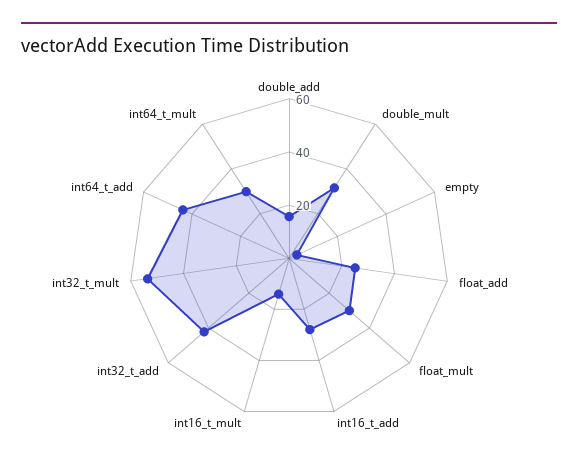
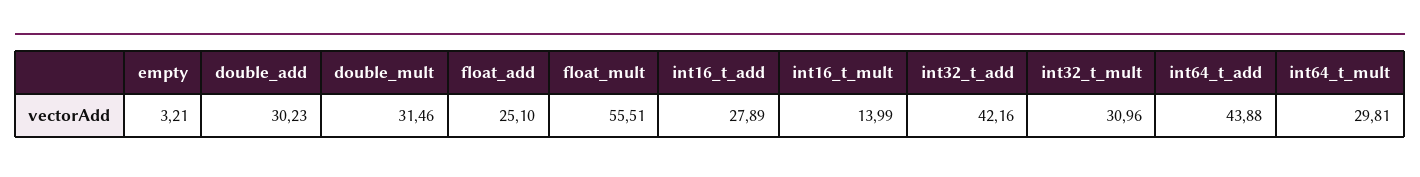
double_add: 15 -> 30.23
float_mult: 30 -> 55.51
int32_t_mult: 55 -> 30.96

